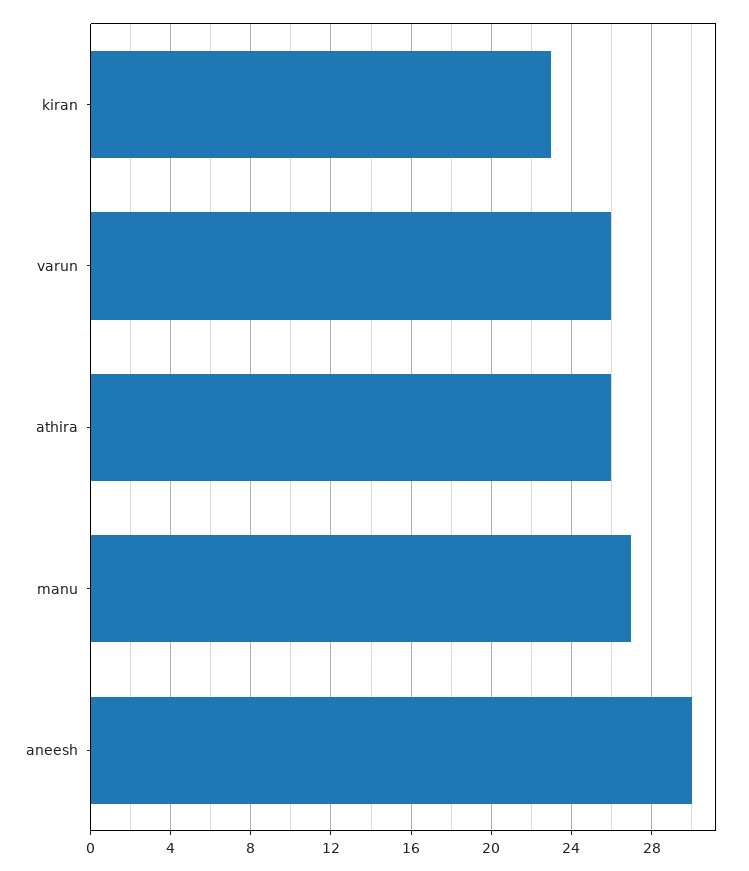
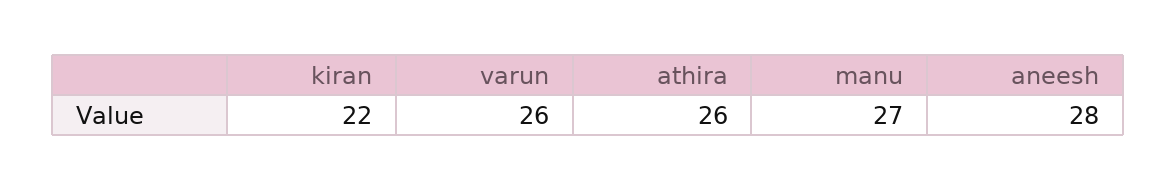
kiran: 23 -> 22
aneesh: 30 -> 28

